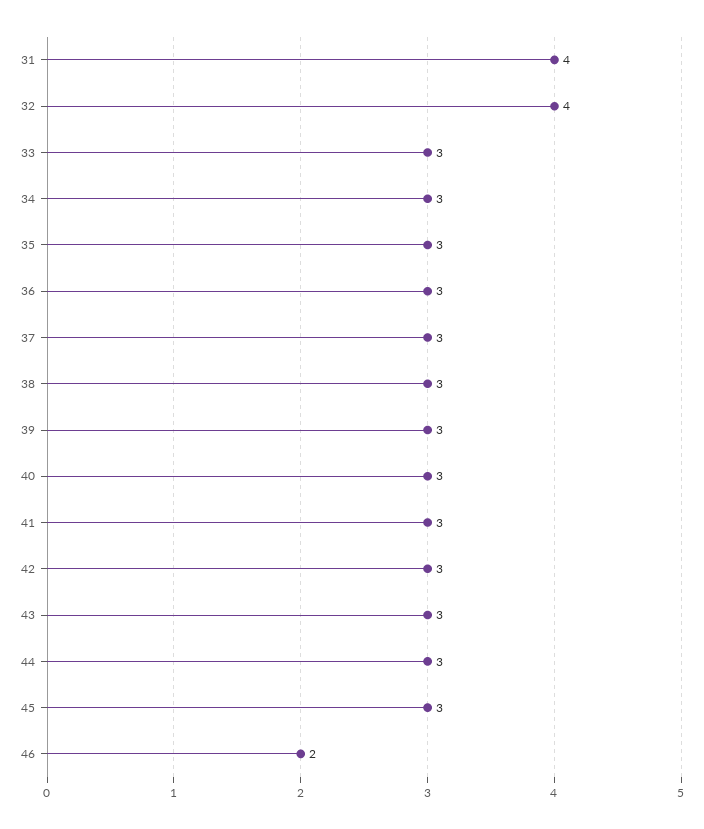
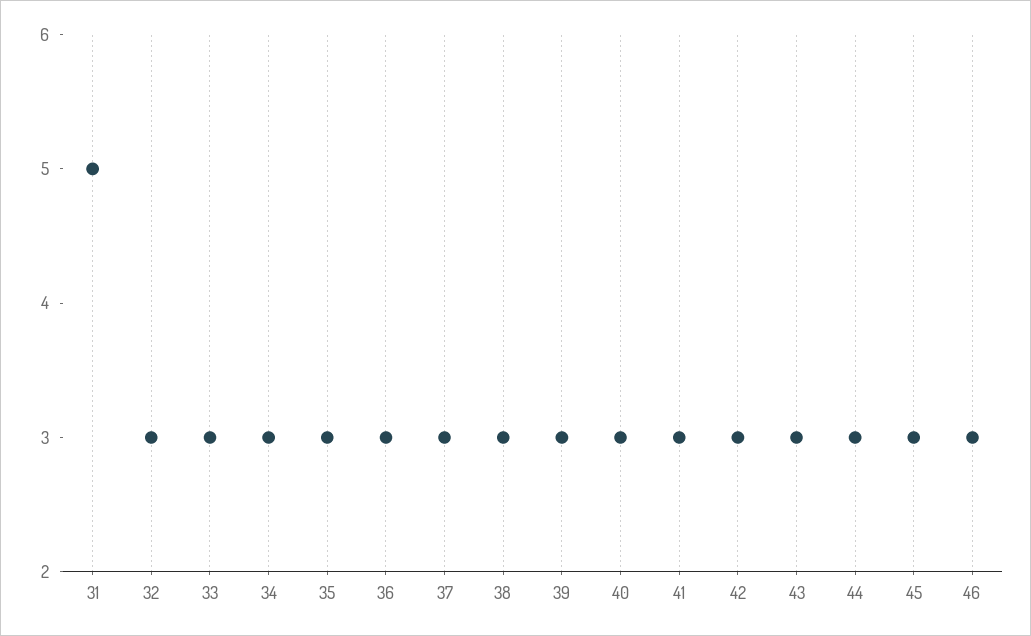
31: 4 -> 5
32: 4 -> 3
46: 2 -> 3

